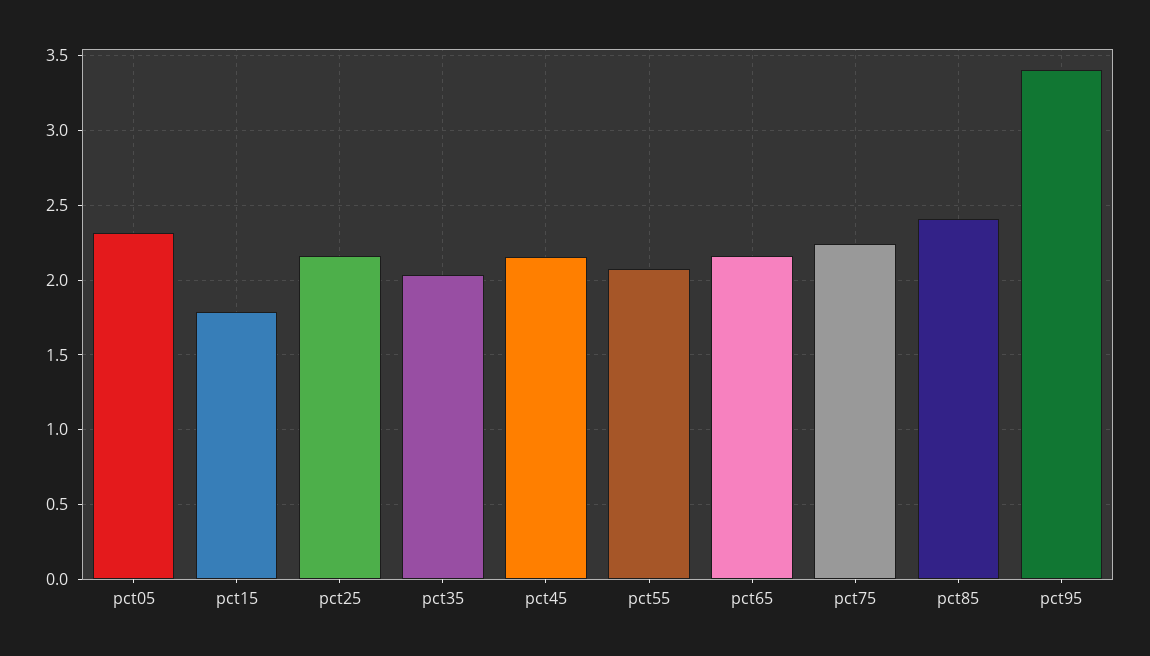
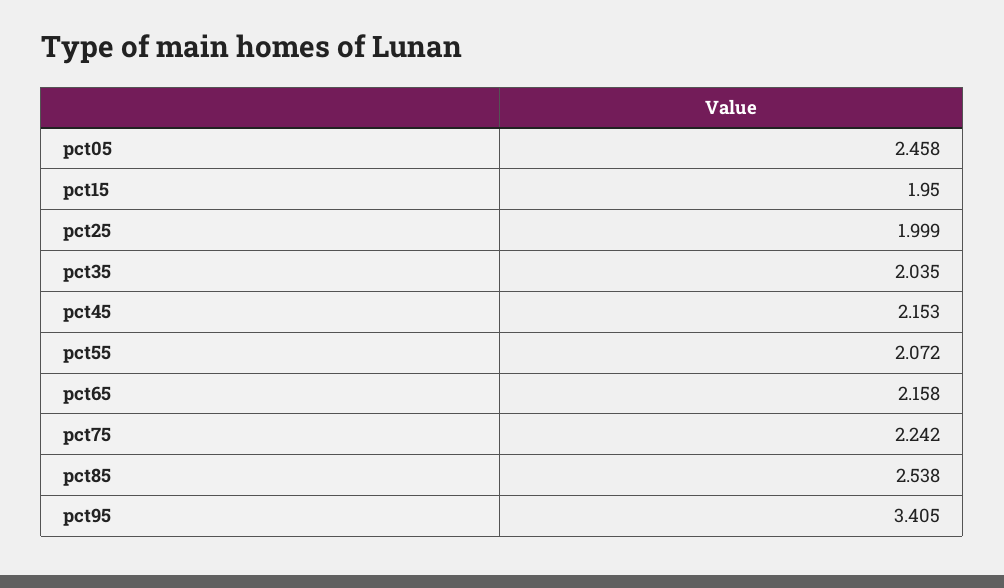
pct05: 2.3 -> 2.458
pct15: 1.8 -> 1.95
pct25: 2.15 -> 1.999
pct85: 2.4 -> 2.538

